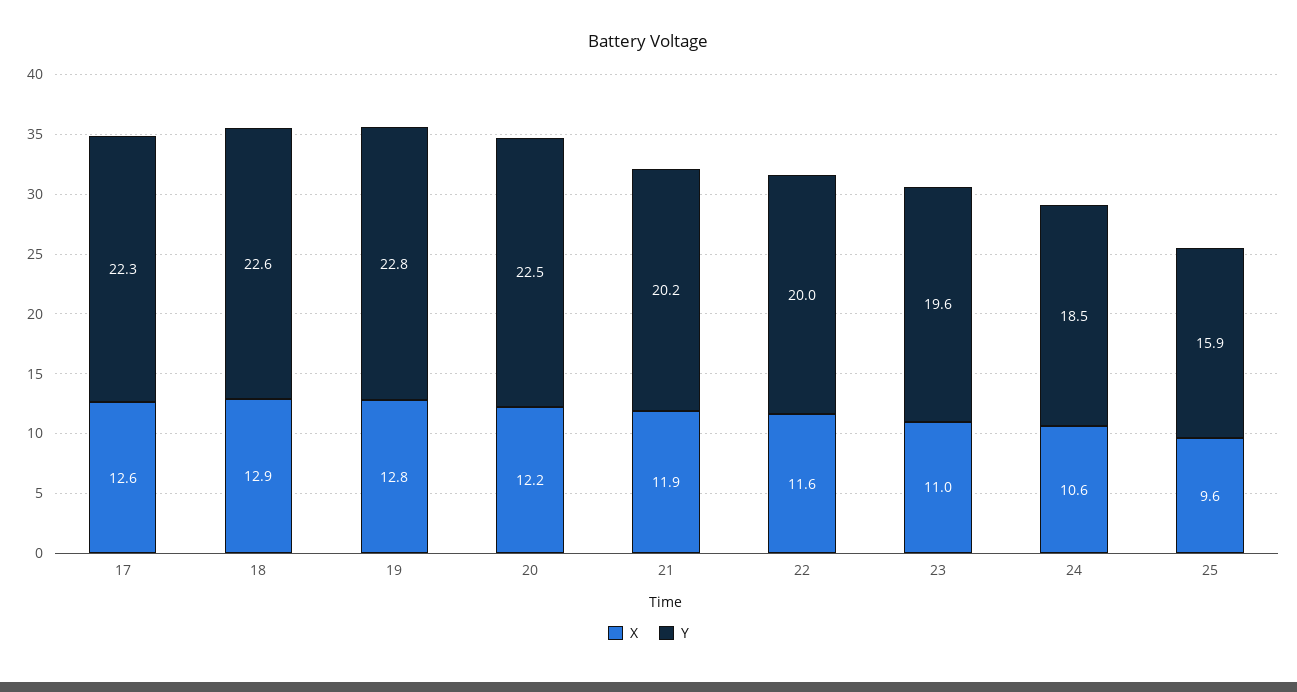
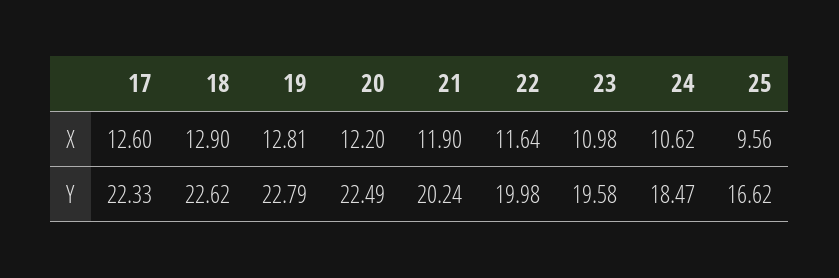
Y, 25: 15.9 -> 16.62

